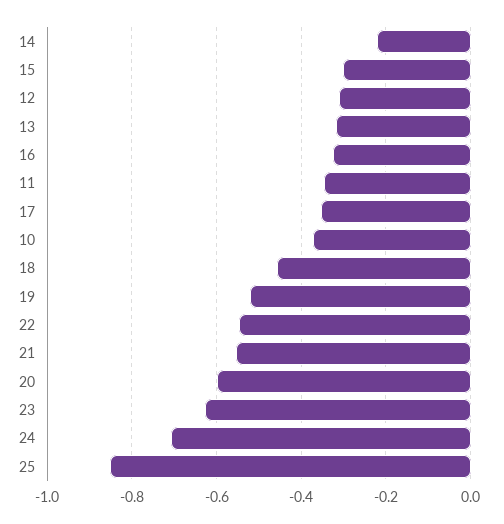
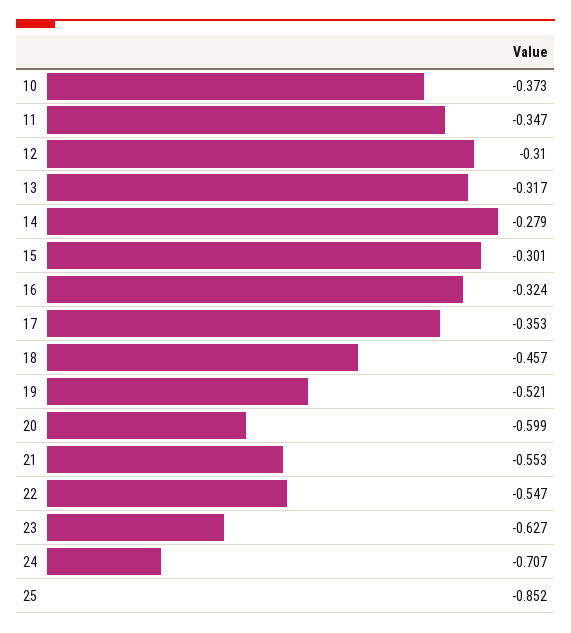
14: -0.22 -> -0.279

